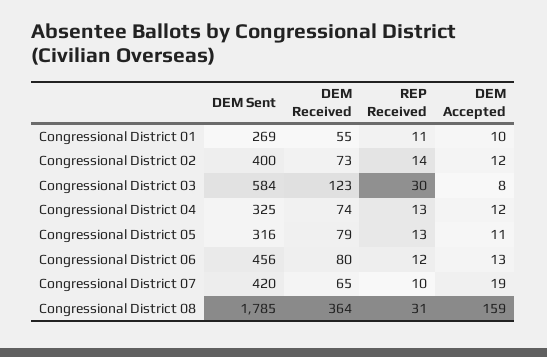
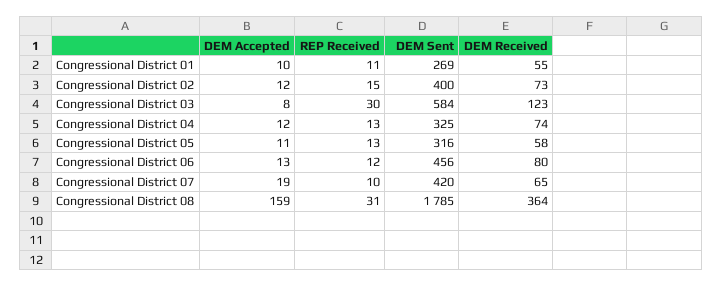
REP Received, Congressional District 02: 14 -> 15
DEM Received, Congressional District 05: 79 -> 58

